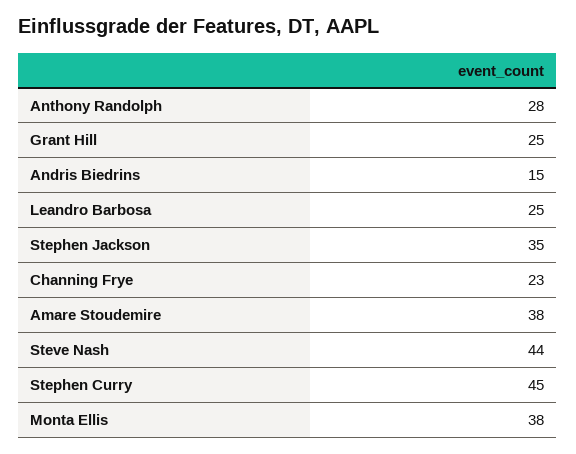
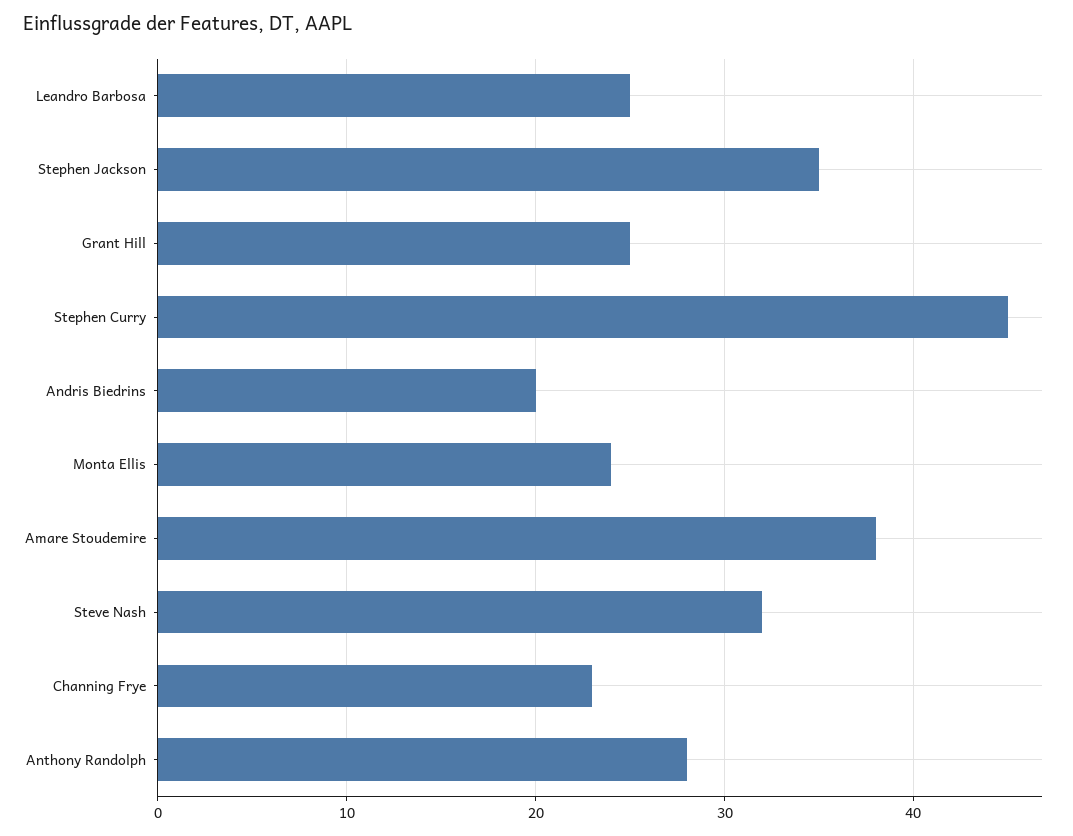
Andris Biedrins: 15 -> 20
Steve Nash: 44 -> 32
Monta Ellis: 38 -> 24

